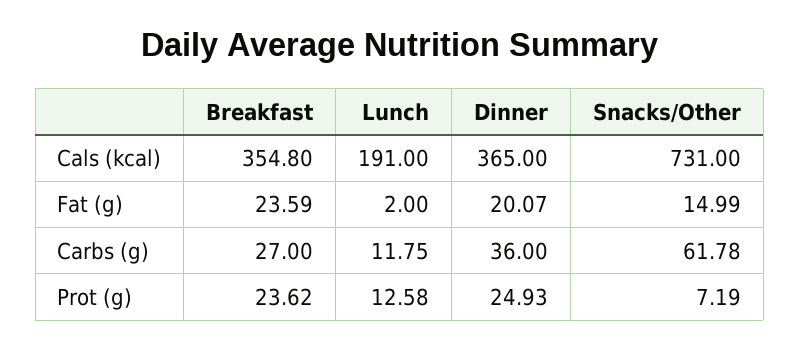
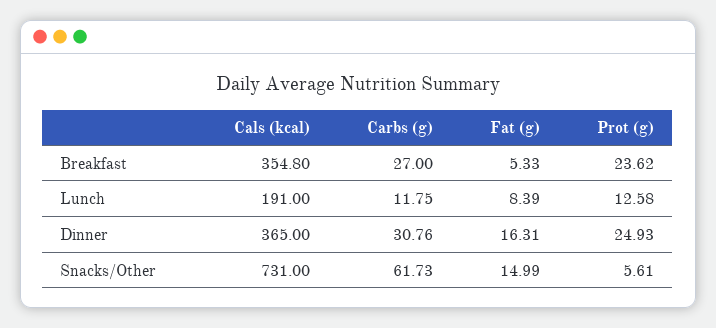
Breakfast, Fat (g): 23.59 -> 5.33
Lunch, Fat (g): 2 -> 8.39
Dinner, Fat (g): 20.07 -> 16.31
Dinner, Carbs (g): 36 -> 30.76
Snacks/Other, Carbs (g): 61.78 -> 61.73
Snacks/Other, Prot (g): 7.19 -> 5.61

